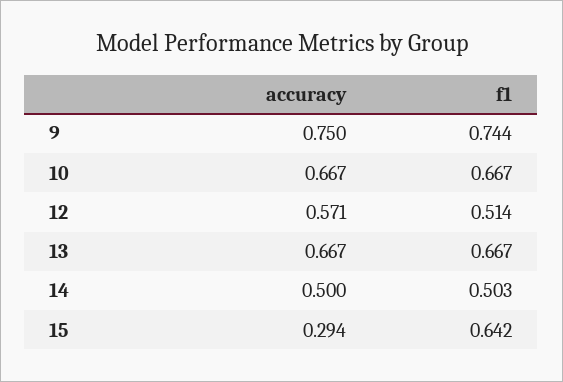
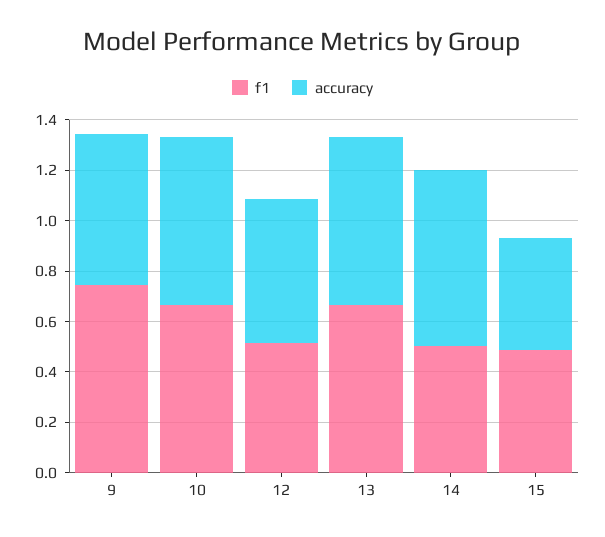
accuracy, 9: 0.75 -> 0.6
accuracy, 14: 0.5 -> 0.7
accuracy, 15: 0.294 -> 0.45
f1, 15: 0.642 -> 0.5

